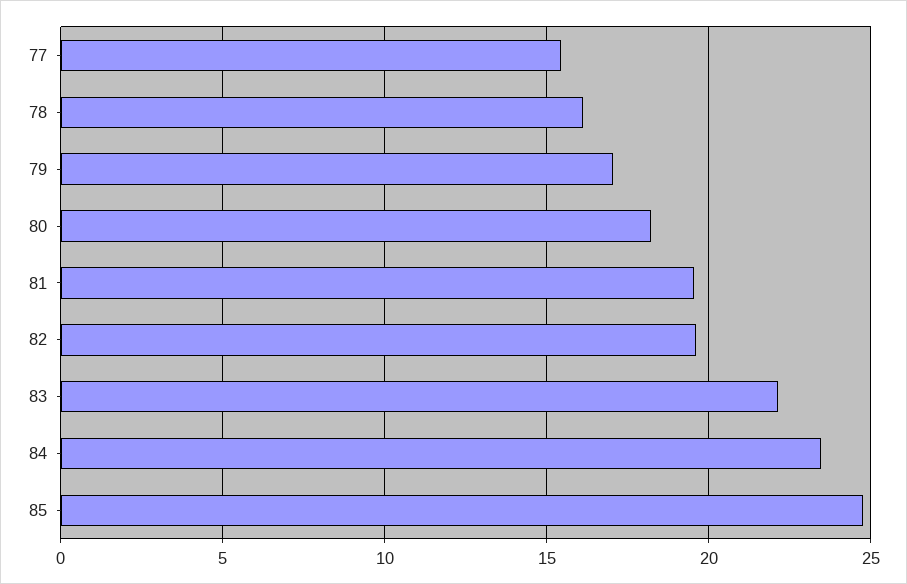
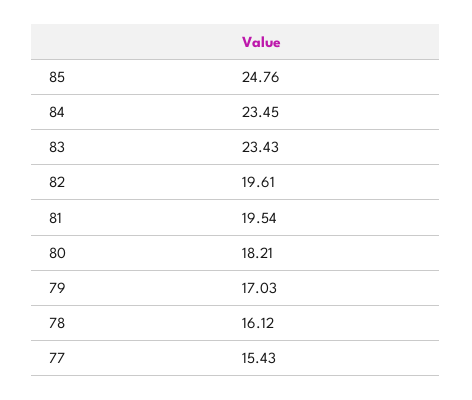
83: 22 -> 23.43

